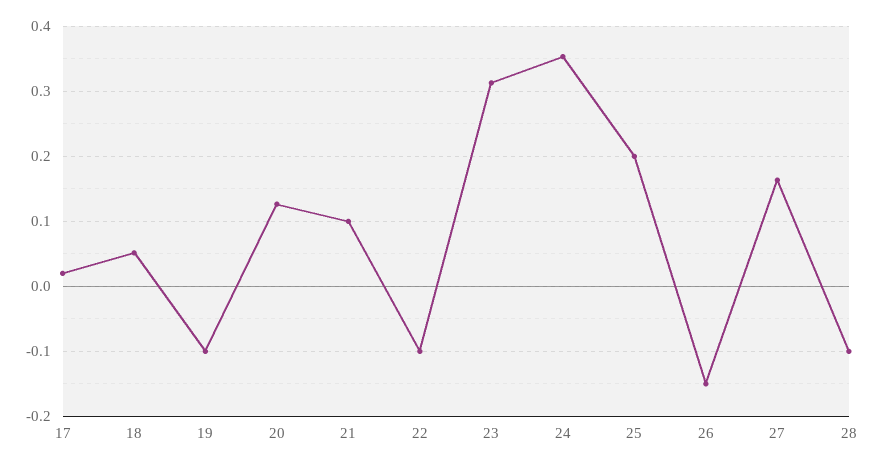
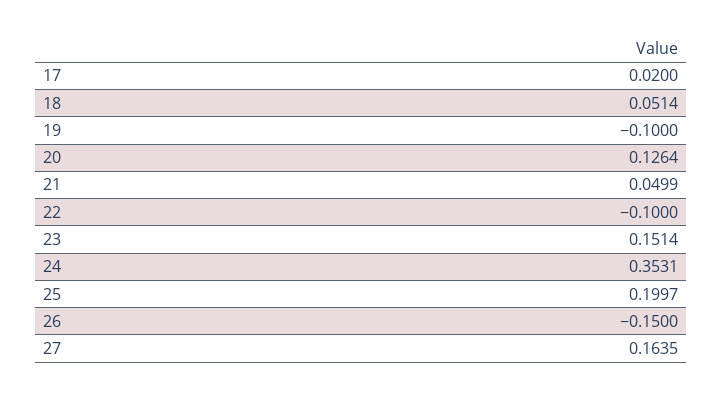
21: 0.1 -> 0.0499
23: 0.31 -> 0.1514
28: -0.1 -> none

